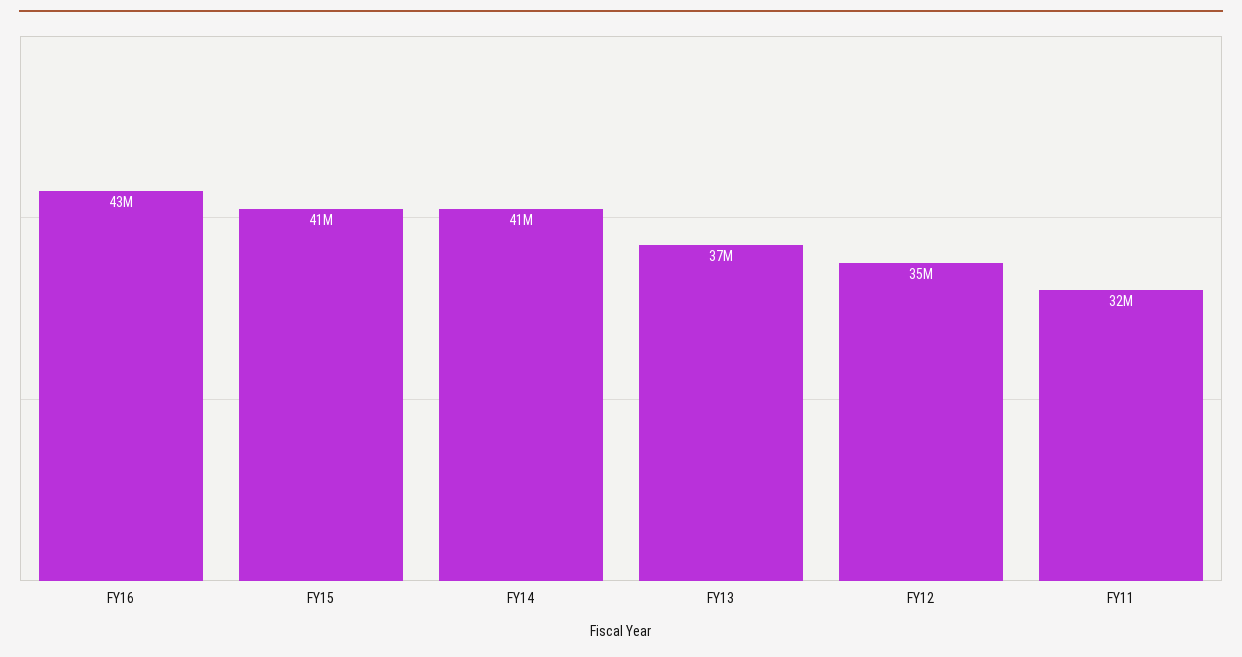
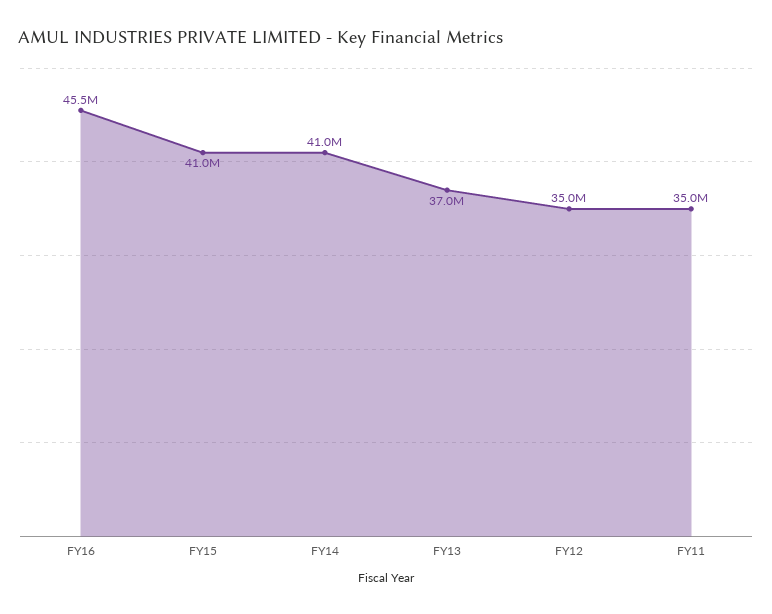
FY16: 43000000 -> 45500000
FY11: 32000000 -> 35000000

